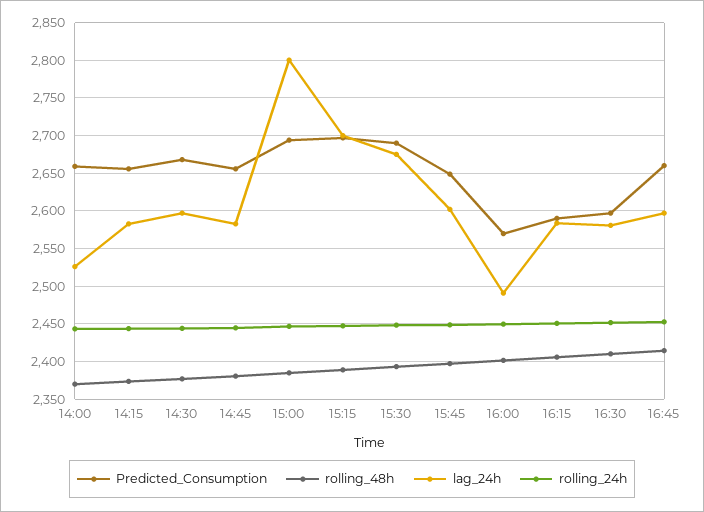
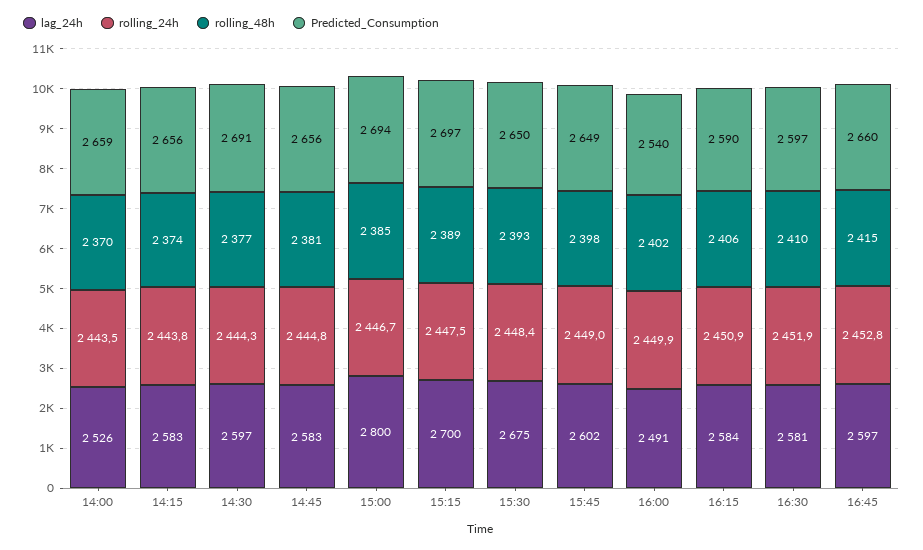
Predicted_Consumption, 14:30: 2670 -> 2691
Predicted_Consumption, 15:30: 2690 -> 2650
Predicted_Consumption, 16:00: 2570 -> 2540

